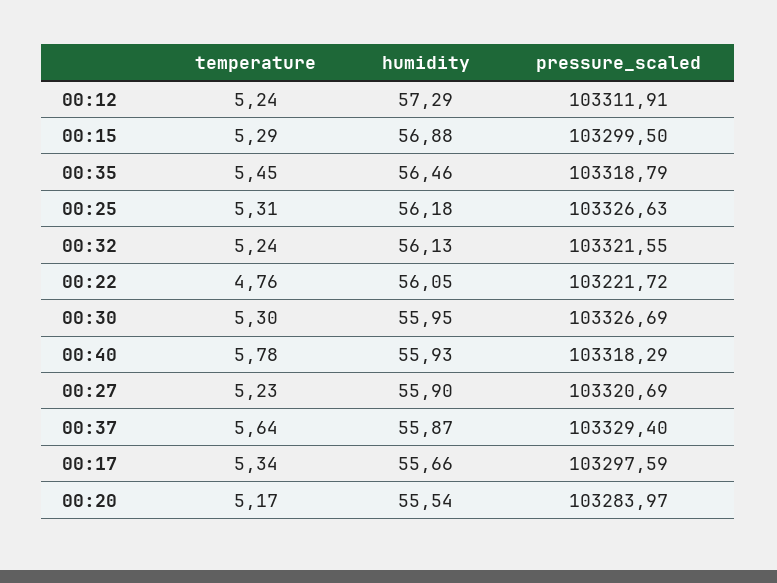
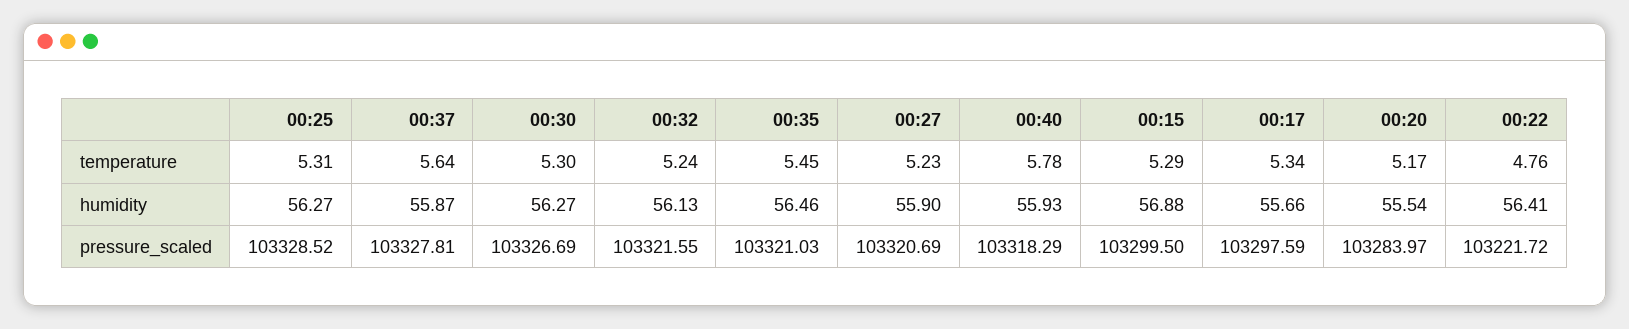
temperature, 00:12: 5.24 -> none
humidity, 00:12: 57.29 -> none
pressure_scaled, 00:12: 103311.91 -> none
pressure_scaled, 00:35: 103318.79 -> 103321.03
humidity, 00:25: 56.18 -> 56.27
pressure_scaled, 00:25: 103326.63 -> 103328.52
humidity, 00:22: 56.05 -> 56.41
humidity, 00:30: 55.95 -> 56.27
pressure_scaled, 00:37: 103329.4 -> 103327.81

